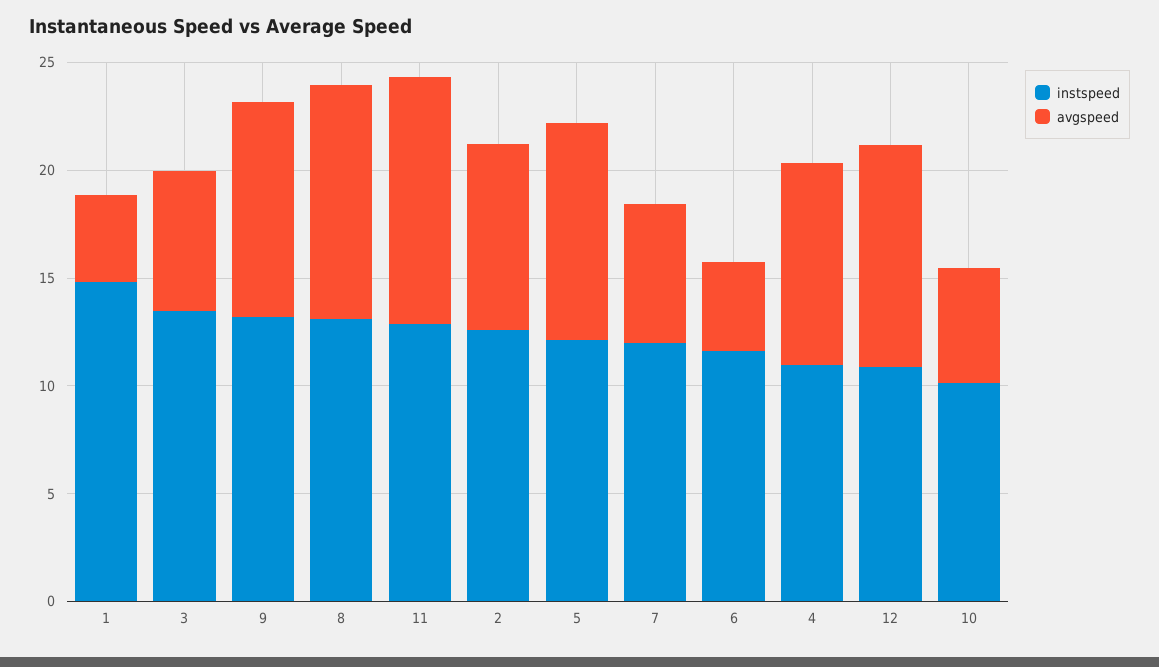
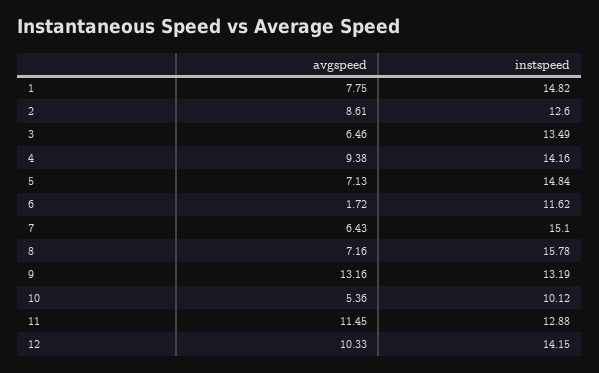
avgspeed, 1: 4 -> 7.75
avgspeed, 9: 10 -> 13.16
instspeed, 8: 13 -> 15.78
avgspeed, 8: 11 -> 7.16
instspeed, 5: 12 -> 14.84
avgspeed, 5: 10 -> 7.13
instspeed, 7: 12 -> 15.1
avgspeed, 6: 4 -> 1.72
instspeed, 4: 11 -> 14.16
instspeed, 12: 11 -> 14.15

